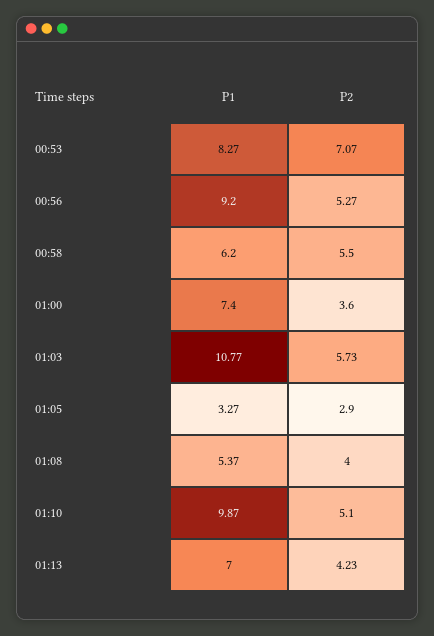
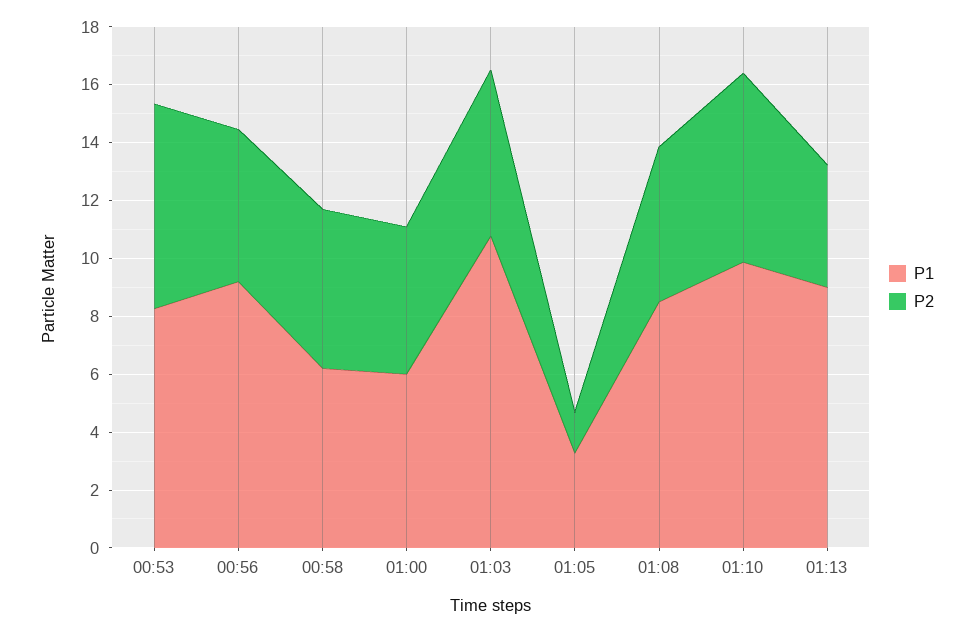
P1, 01:00: 7.4 -> 6
P2, 01:00: 3.6 -> 5
P2, 01:05: 2.9 -> 1.5
P1, 01:08: 5.37 -> 8.5
P2, 01:08: 4 -> 5.5
P2, 01:10: 5.1 -> 6.5
P1, 01:13: 7 -> 9

